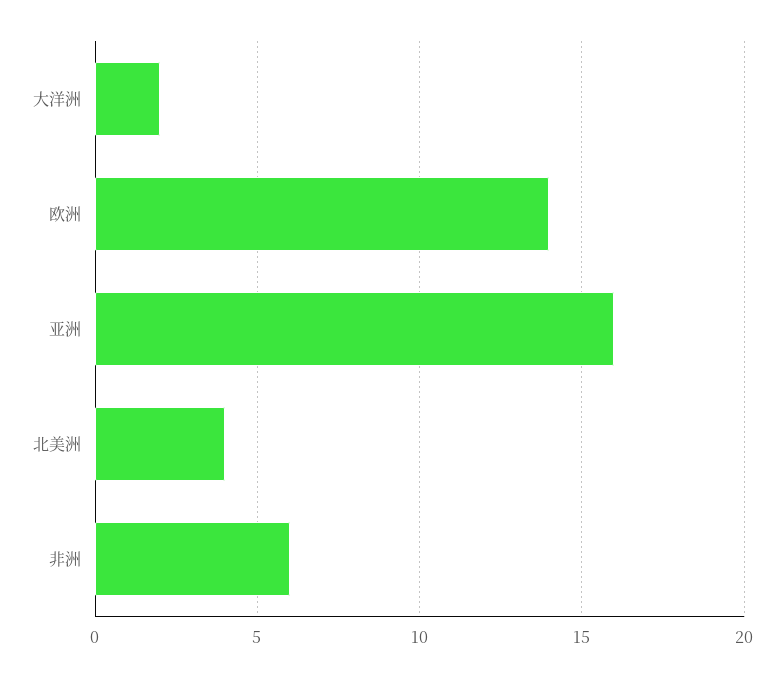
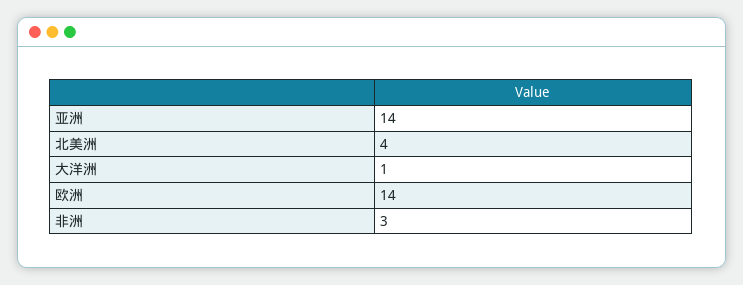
大洋洲: 2 -> 1
亚洲: 16 -> 14
非洲: 6 -> 3

